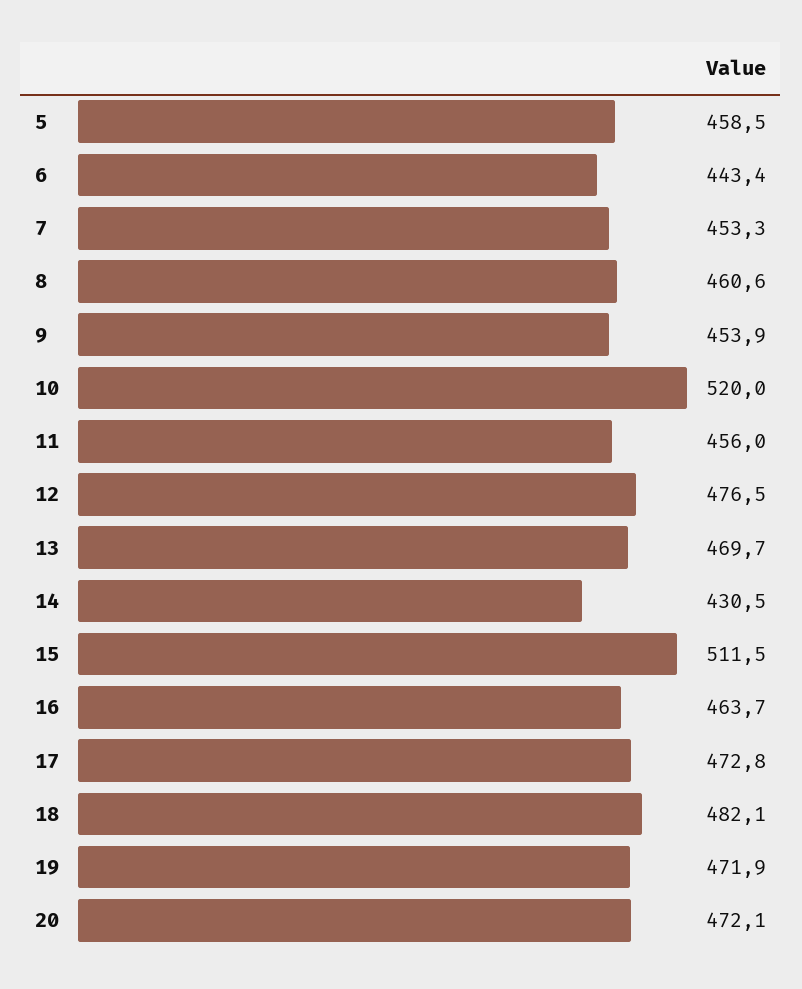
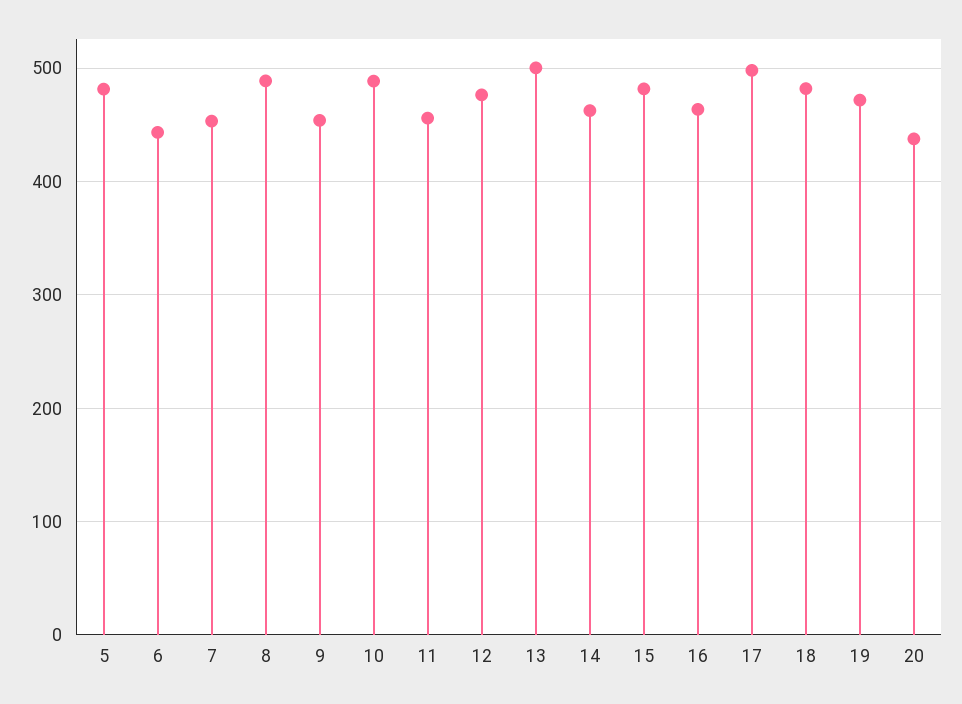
5: 458.5 -> 480
8: 460.6 -> 490
10: 520 -> 490
13: 469.7 -> 500
14: 430.5 -> 460
15: 511.5 -> 480
17: 472.8 -> 500
20: 472.1 -> 440

